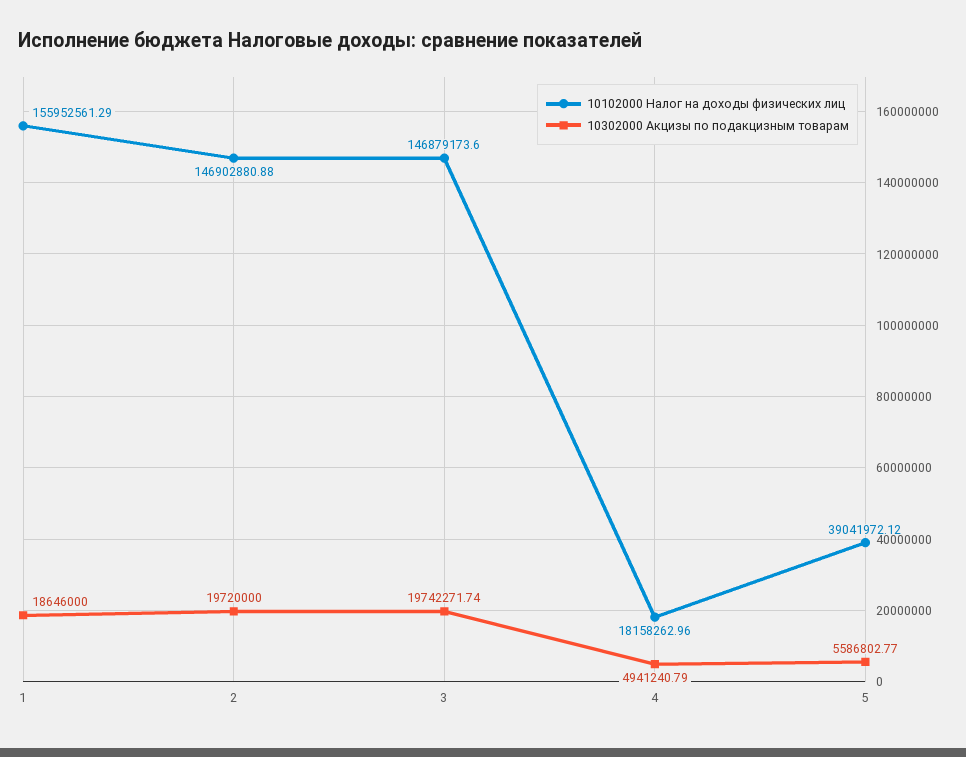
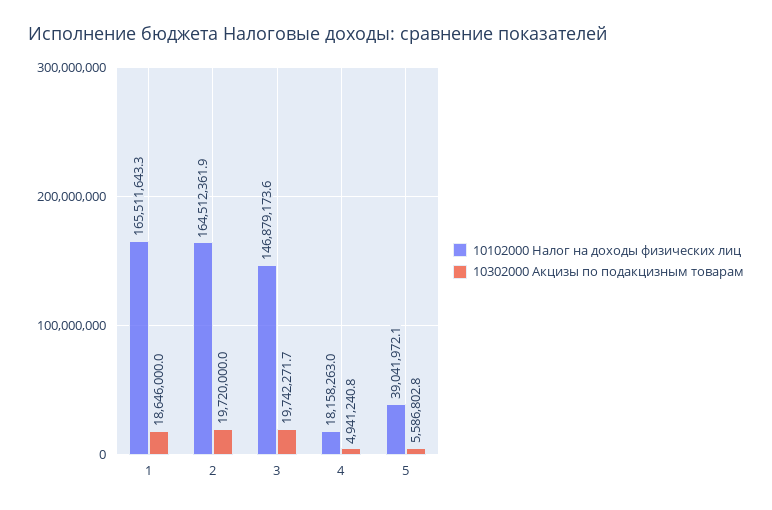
10102000 Налог на доходы физических лиц, 1: 155952561.29 -> 165511643.3
10102000 Налог на доходы физических лиц, 2: 146902880.88 -> 164512361.9

